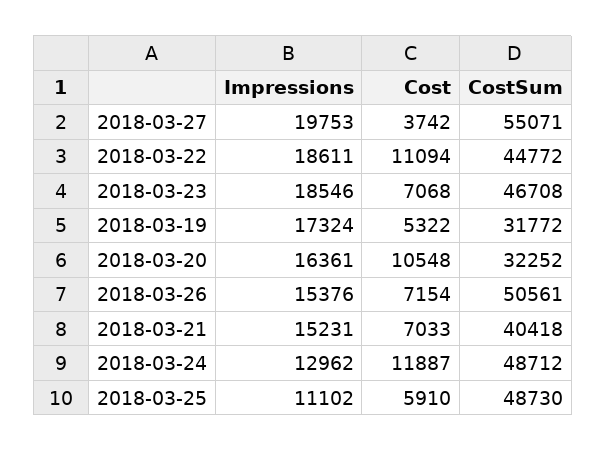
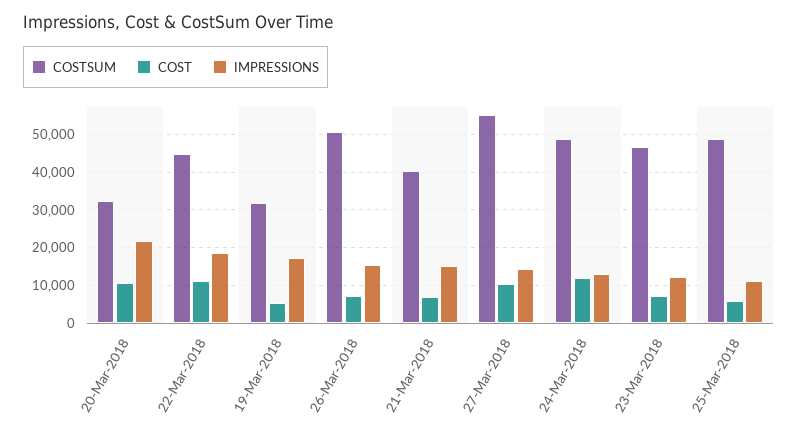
Impressions, 2018-03-27: 19753 -> 14000
Cost, 2018-03-27: 3742 -> 10000
Impressions, 2018-03-23: 18546 -> 12000
Impressions, 2018-03-20: 16361 -> 22000

